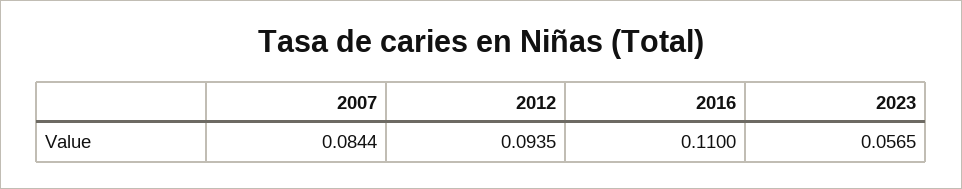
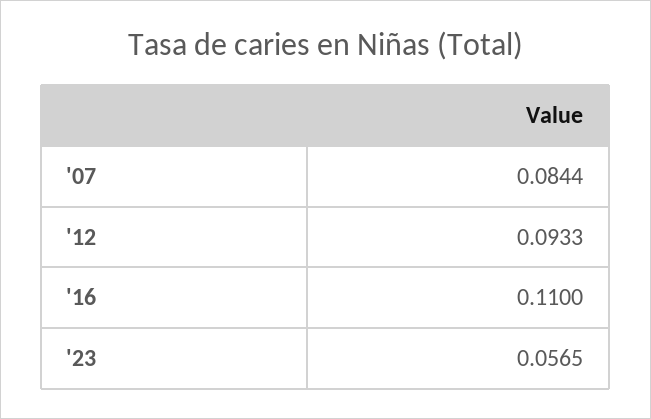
2012: 0.0935 -> 0.0933

